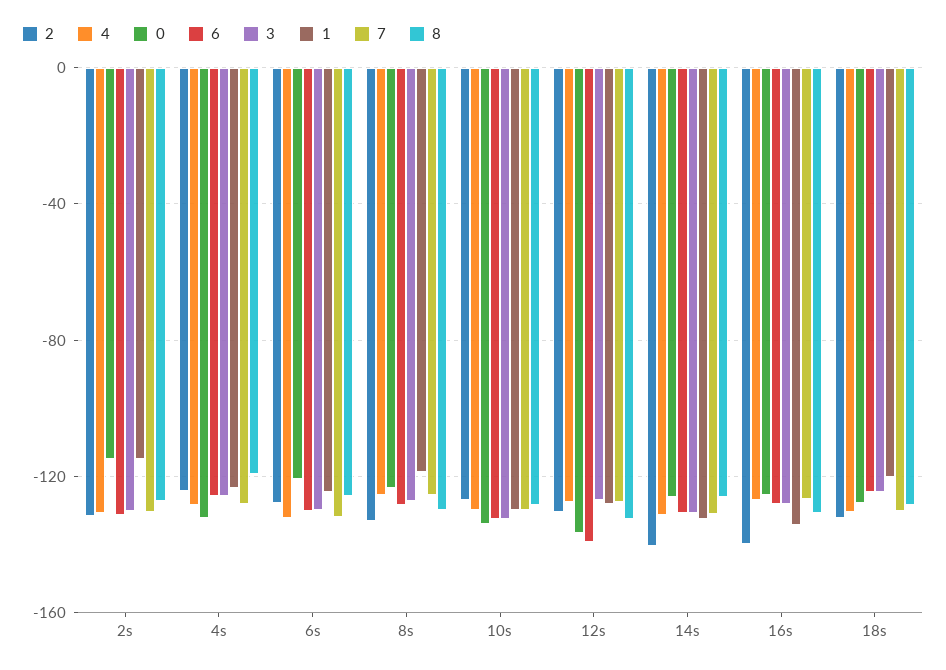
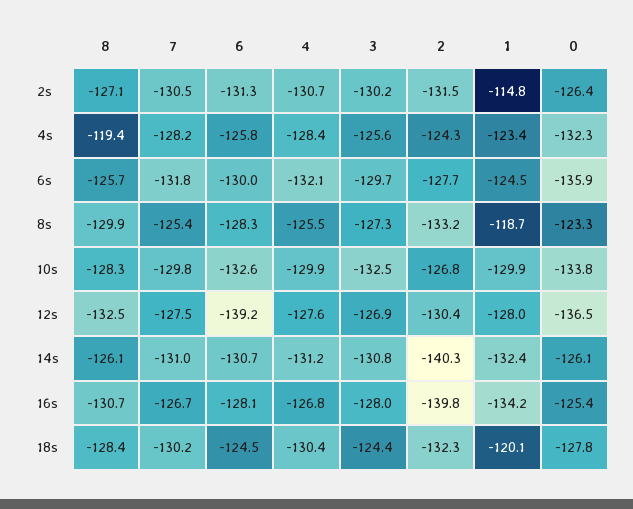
0, 2s: -115 -> -126.4
0, 6s: -120 -> -135.9

